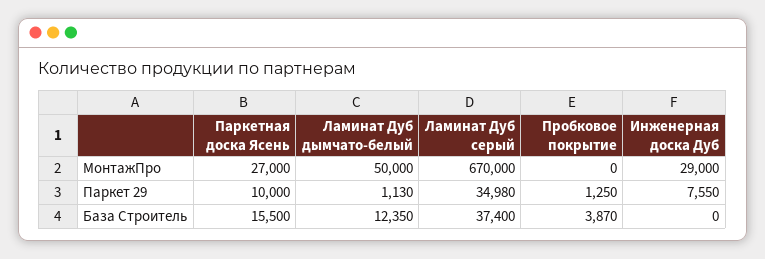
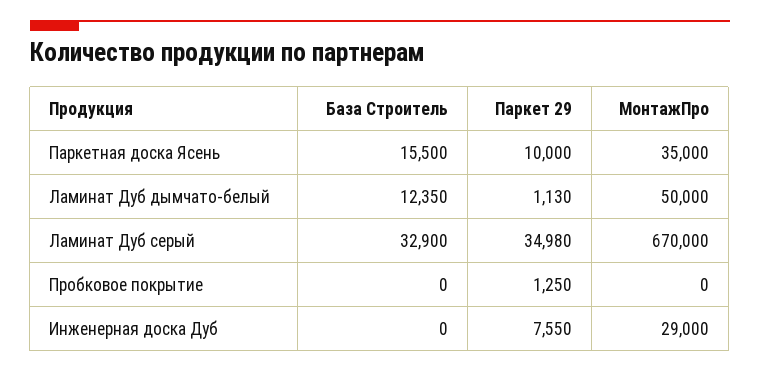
Паркетная доска Ясень, МонтажПро: 27000 -> 35000
Ламинат Дуб серый, База Строитель: 37400 -> 32900
Пробковое покрытие, База Строитель: 3870 -> 0

